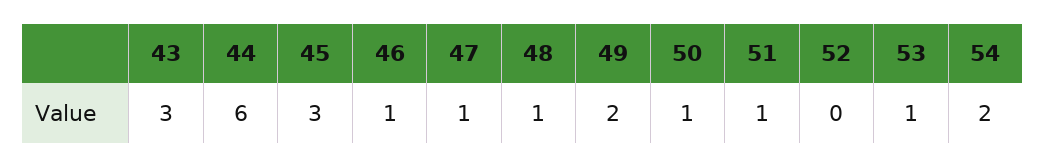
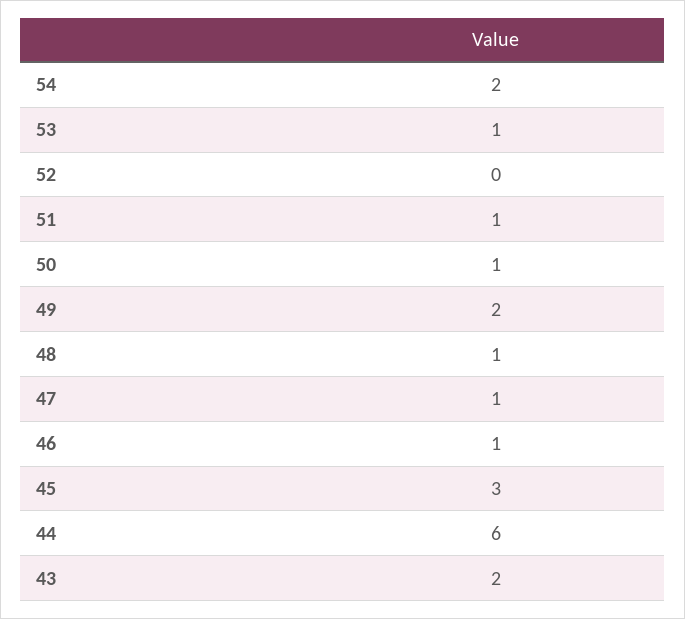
43: 3 -> 2

